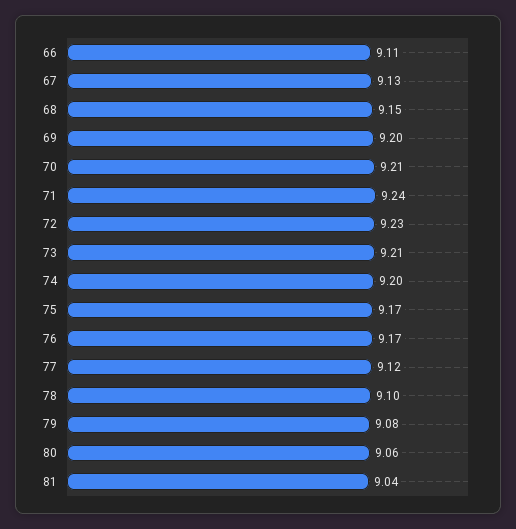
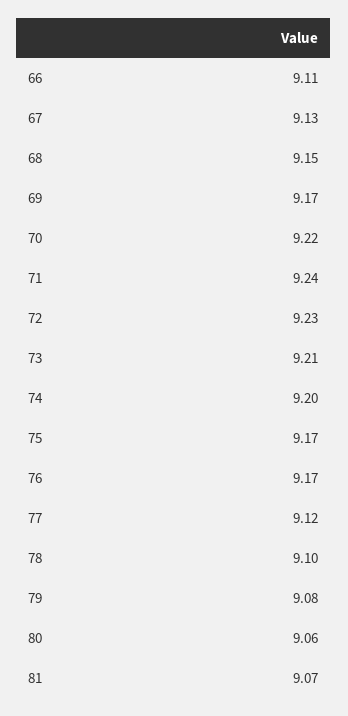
69: 9.2 -> 9.17
70: 9.21 -> 9.22
81: 9.04 -> 9.07

